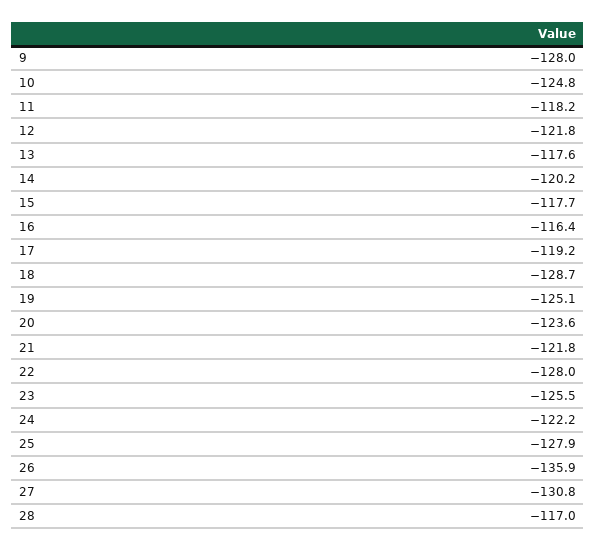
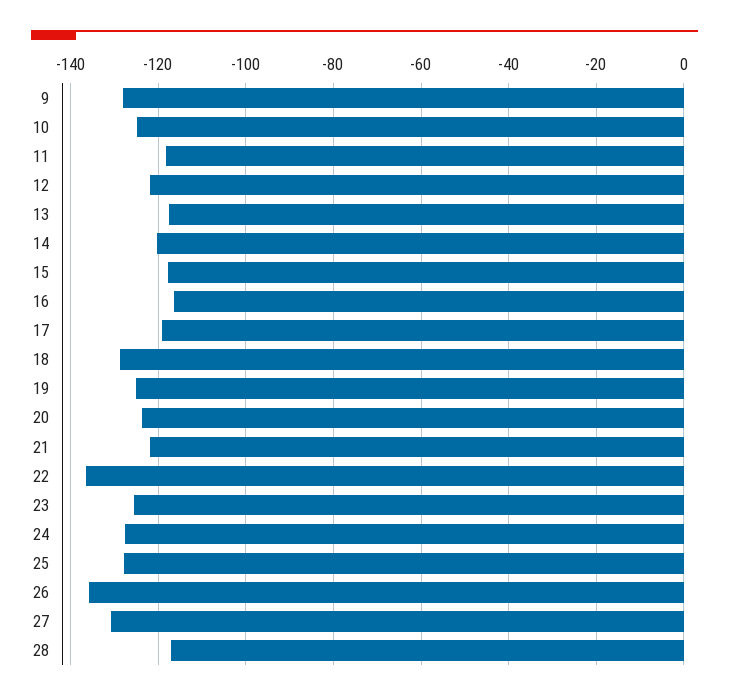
22: -128 -> -136
24: -122.2 -> -128

